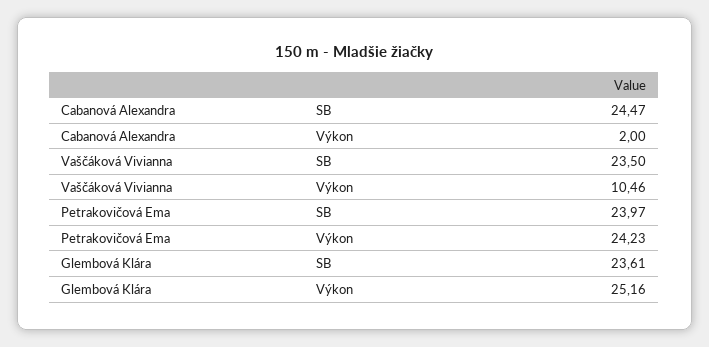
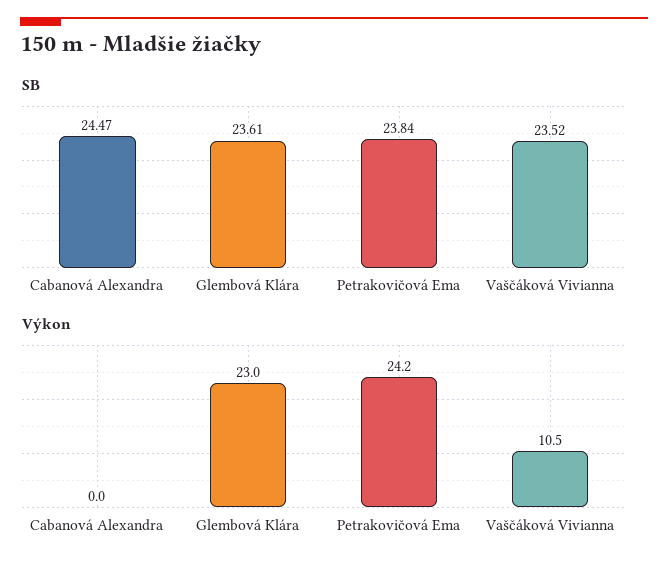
Výkon, Cabanová Alexandra: 2 -> 0
SB, Vaščáková Vivianna: 23.5 -> 23.52
SB, Petrakovičová Ema: 23.97 -> 23.84
Výkon, Glembová Klára: 25.16 -> 23

